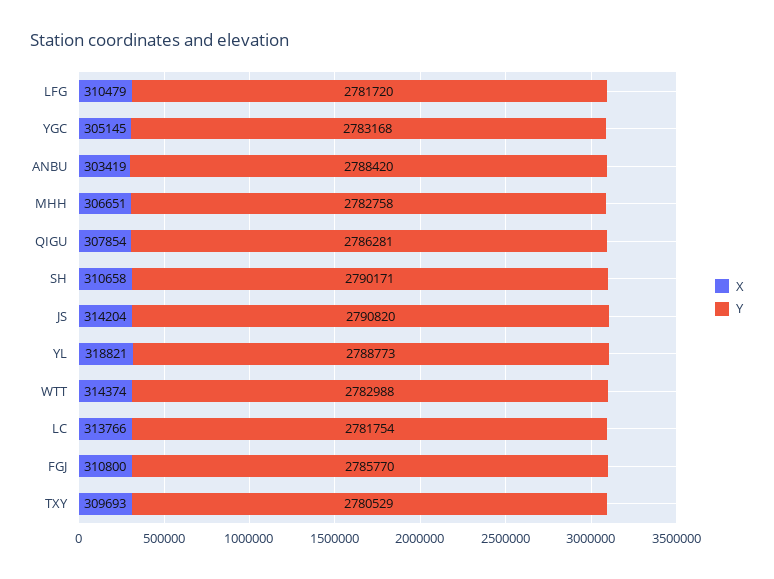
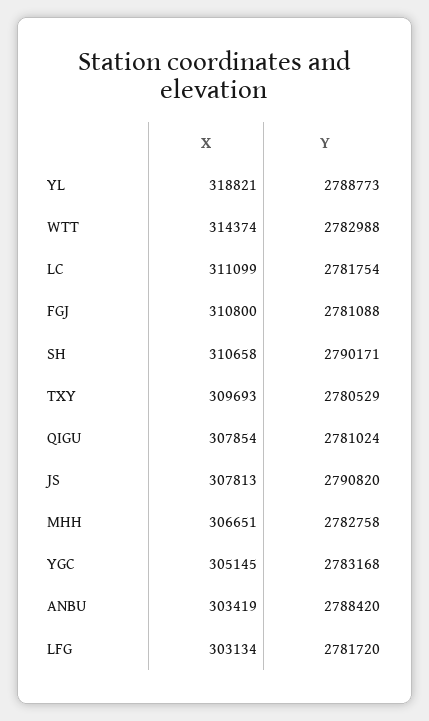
X, LFG: 310479 -> 303134
Y, QIGU: 2786281 -> 2781024
X, JS: 314204 -> 307813
X, LC: 313766 -> 311099
Y, FGJ: 2785770 -> 2781088

